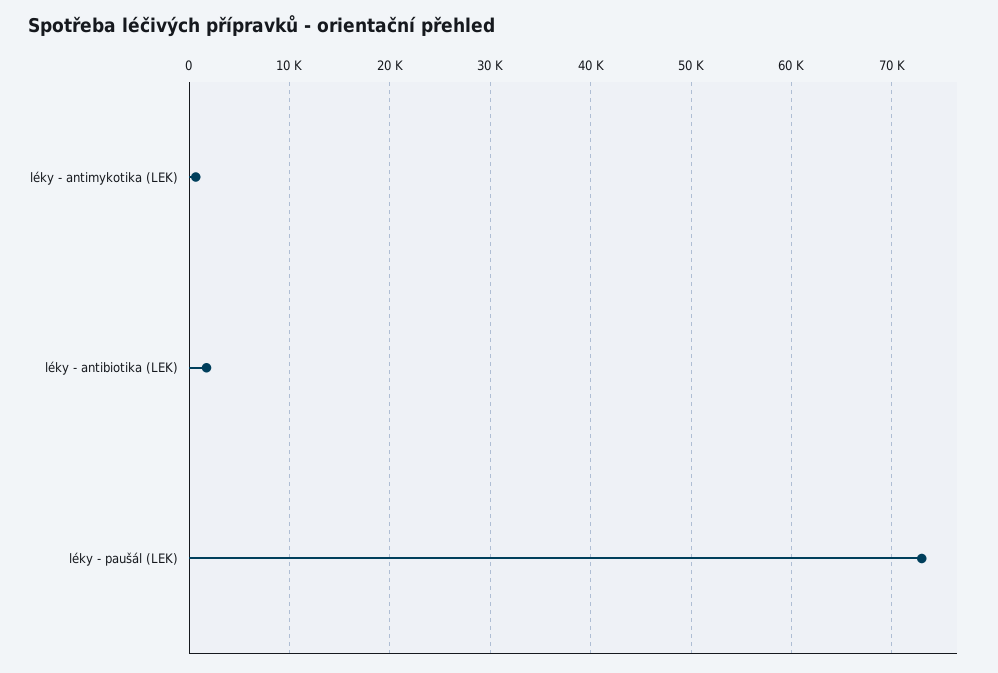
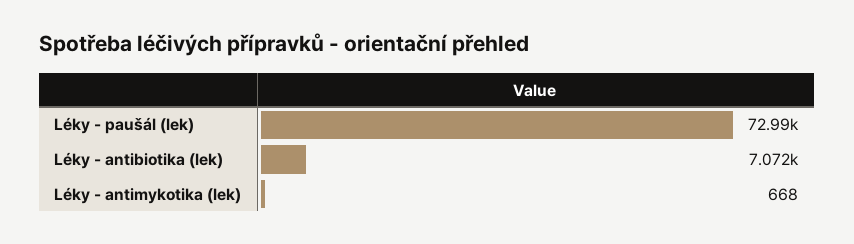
léky - antibiotika (LEK): 2000 -> 7072

